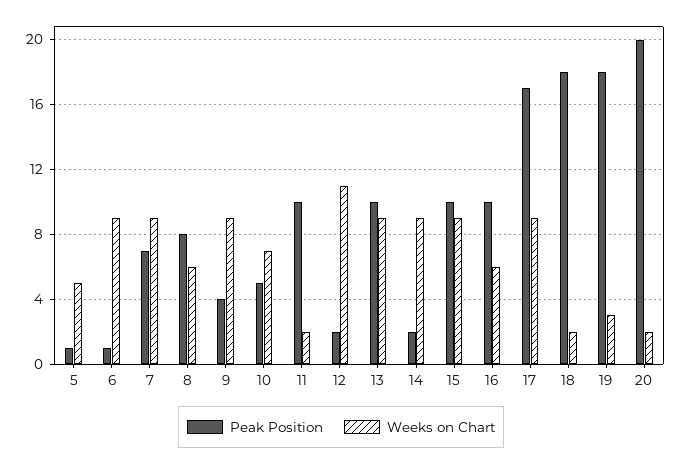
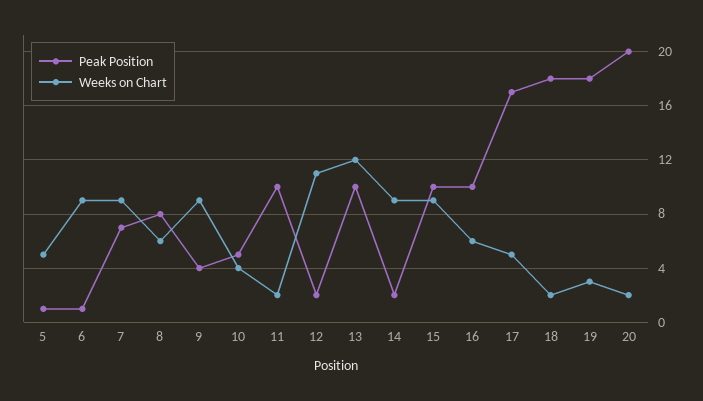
Weeks on Chart, 10: 7 -> 4
Weeks on Chart, 13: 9 -> 12
Weeks on Chart, 17: 9 -> 5

